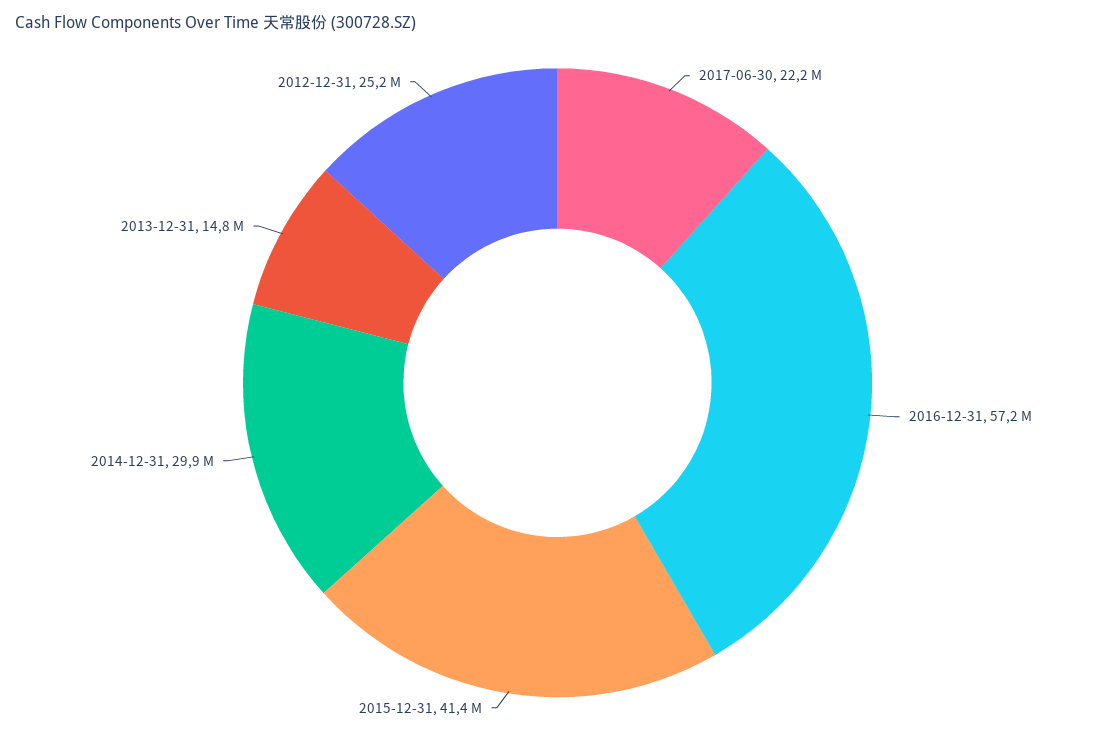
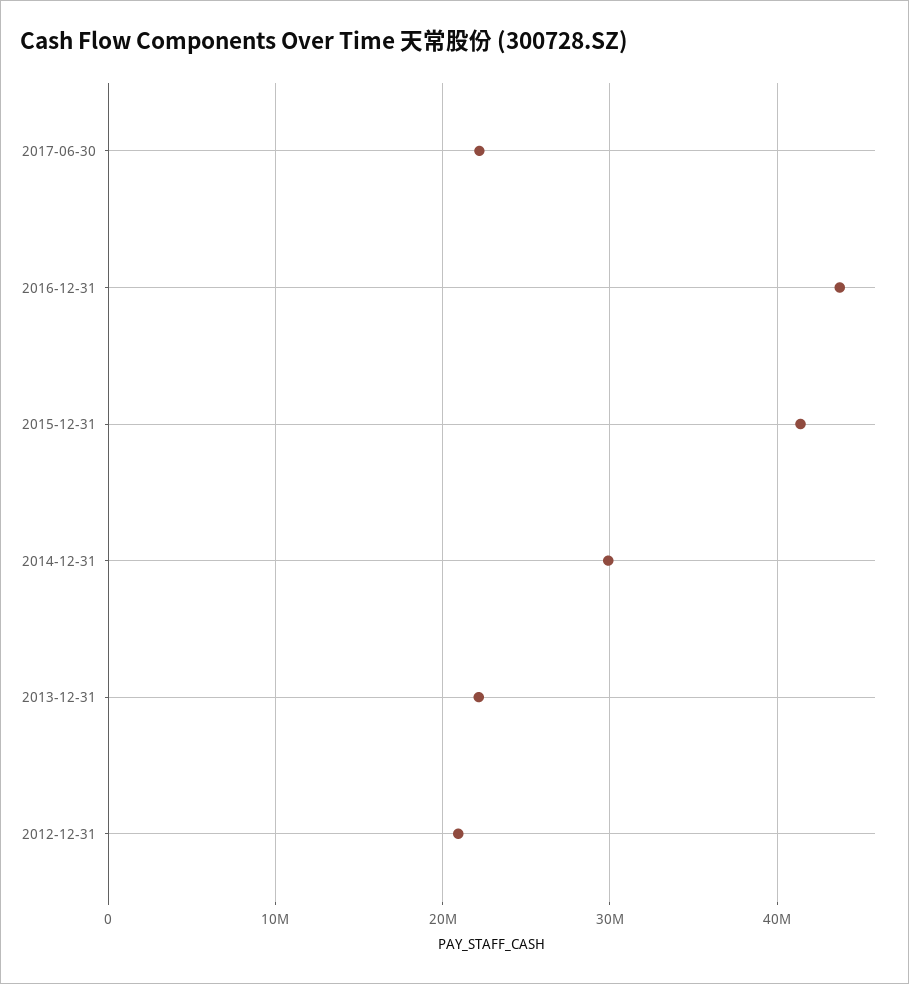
2016-12-31: 57200000 -> 44000000
2013-12-31: 14800000 -> 22000000
2012-12-31: 25200000 -> 21000000

